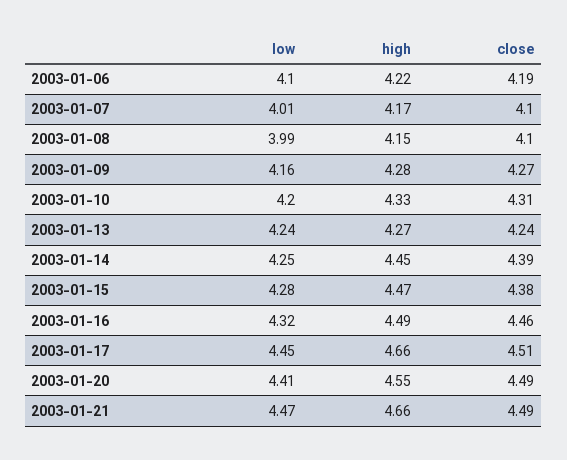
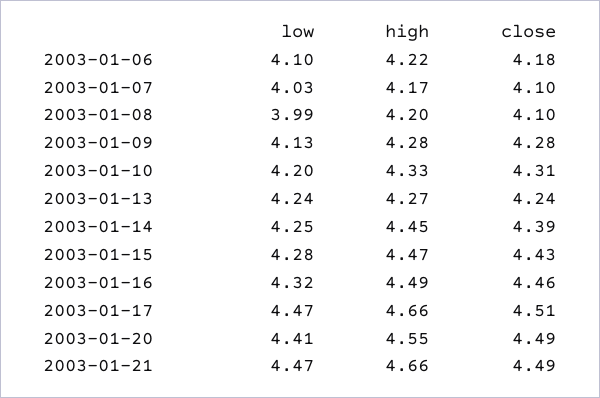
close, 2003-01-06: 4.19 -> 4.18
low, 2003-01-07: 4.01 -> 4.03
high, 2003-01-08: 4.15 -> 4.2
low, 2003-01-09: 4.16 -> 4.13
close, 2003-01-09: 4.27 -> 4.28
close, 2003-01-15: 4.38 -> 4.43
low, 2003-01-17: 4.45 -> 4.47

